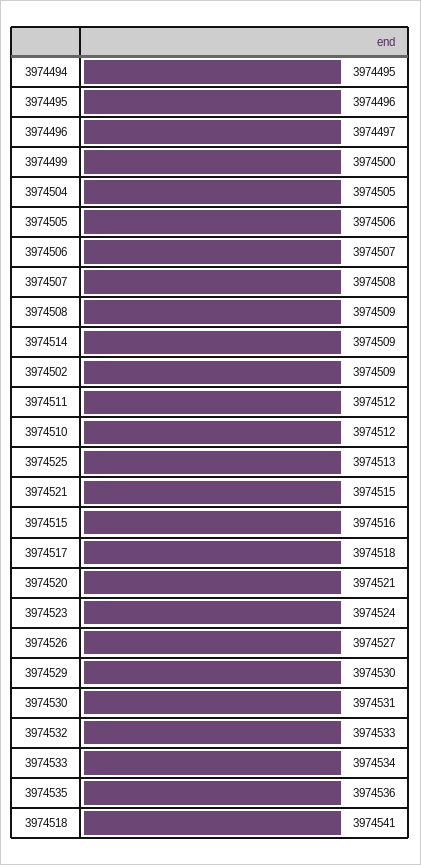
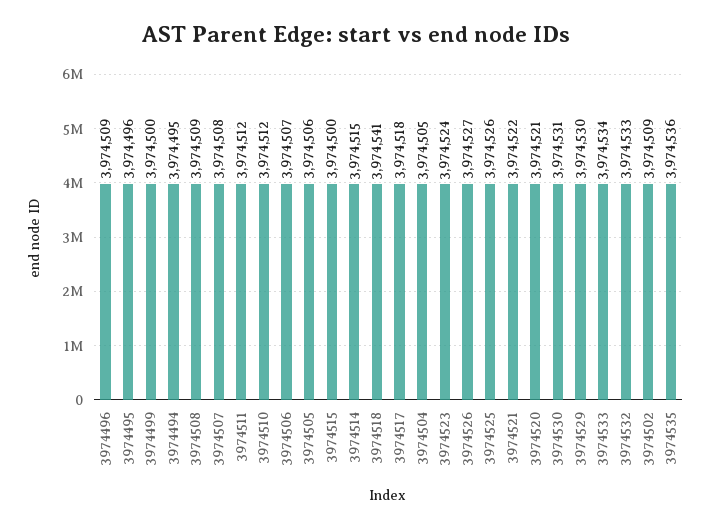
3974496: 3974497 -> 3974509
3974514: 3974509 -> 3974515
3974525: 3974513 -> 3974526
3974521: 3974515 -> 3974522
3974515: 3974516 -> 3974500

